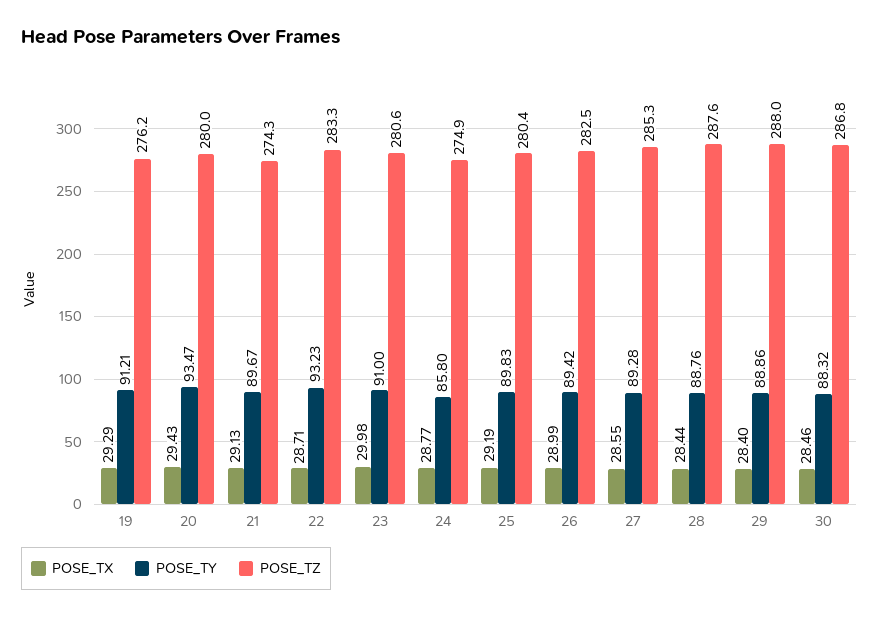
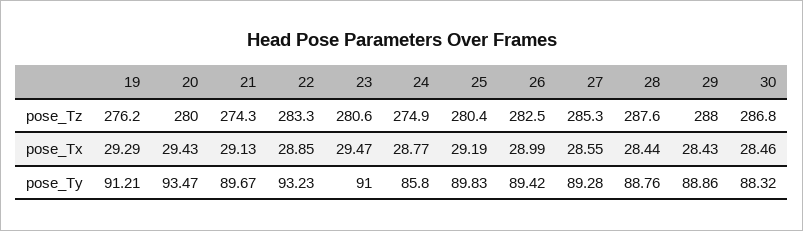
POSE_TX, 22: 28.71 -> 28.85
POSE_TX, 23: 29.98 -> 29.47
POSE_TX, 29: 28.4 -> 28.43

